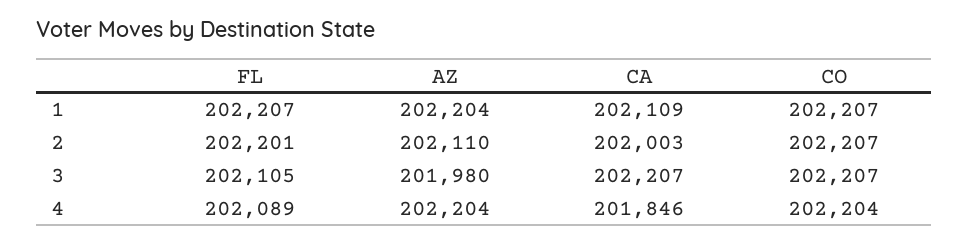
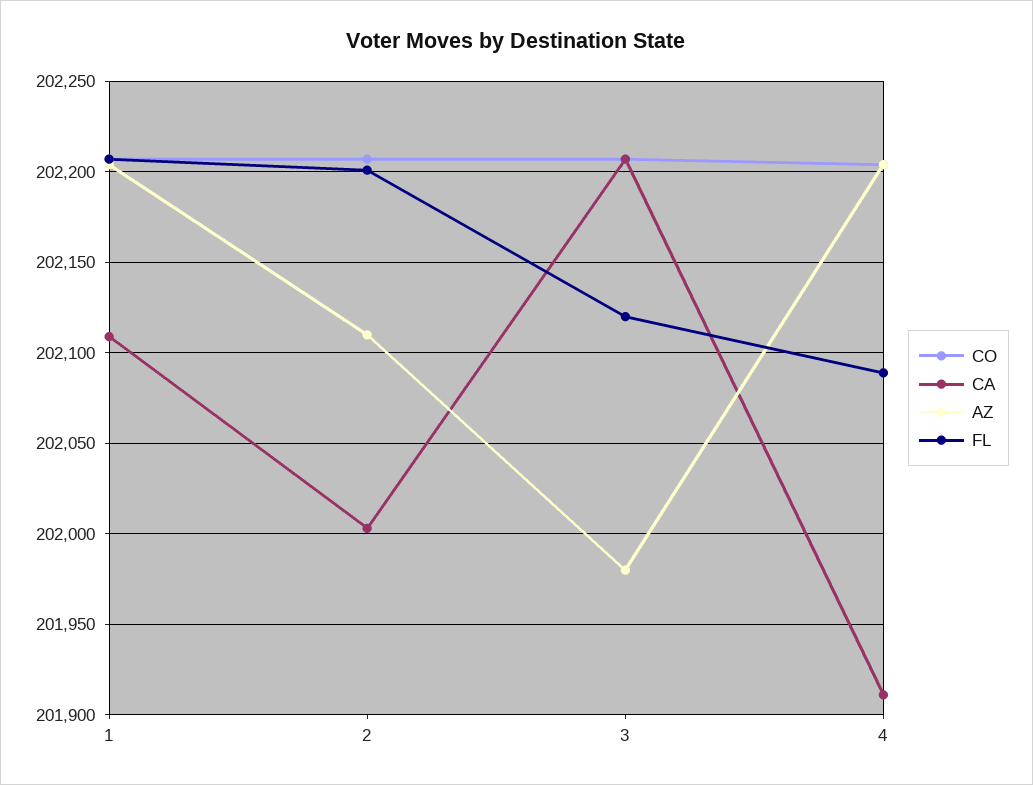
FL, 3: 202105 -> 202120
CA, 4: 201846 -> 201910

